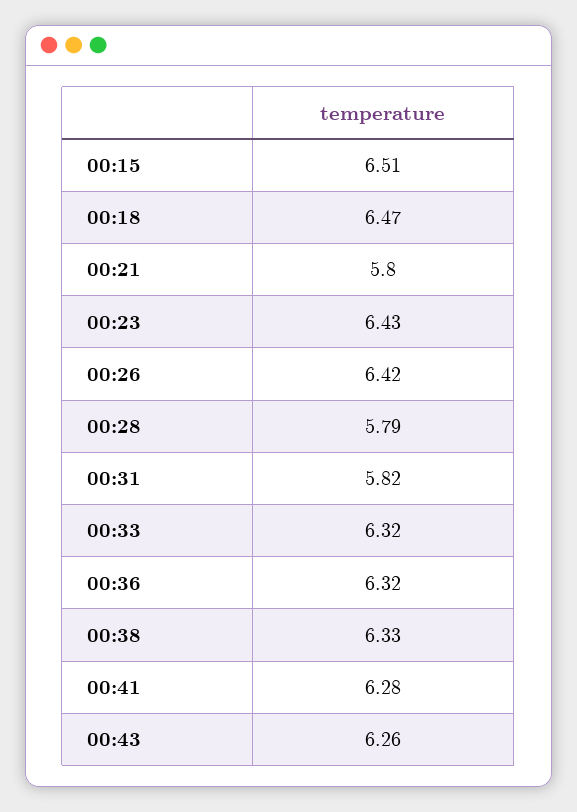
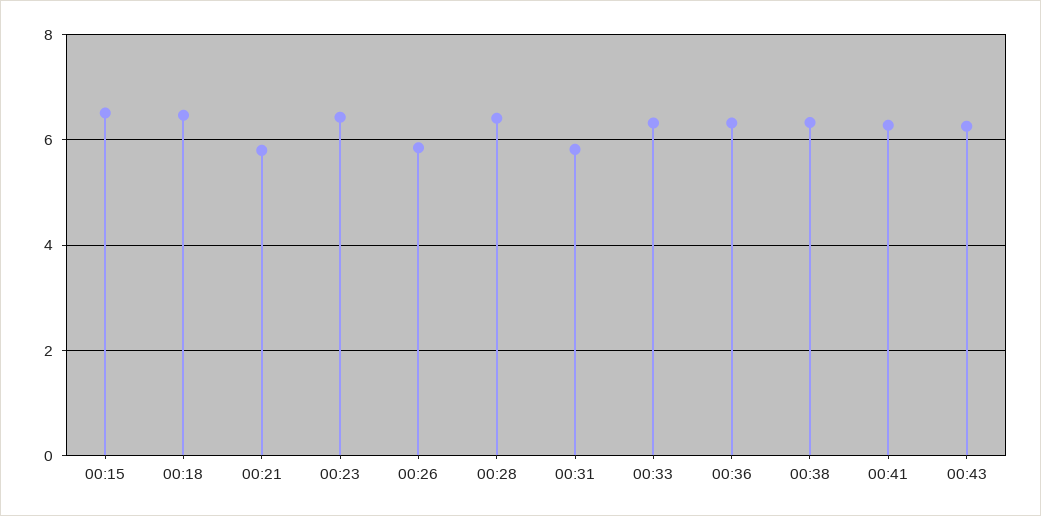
00:26: 6.42 -> 5.8
00:28: 5.79 -> 6.4

